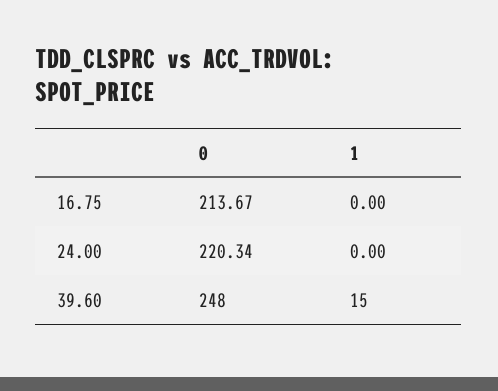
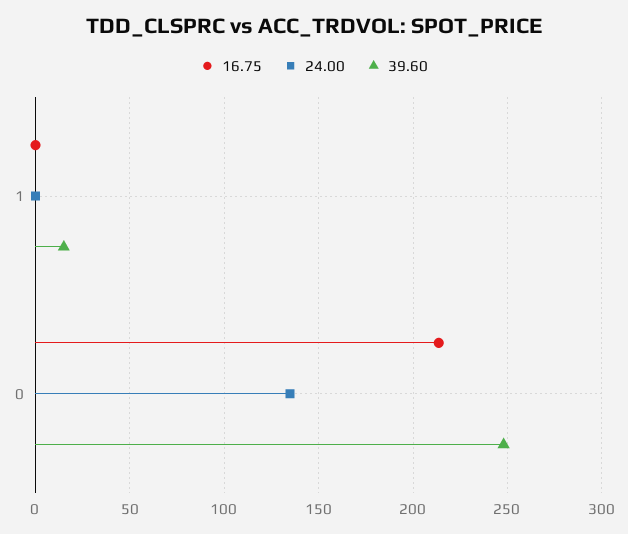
24.00, 0: 220.34 -> 135

